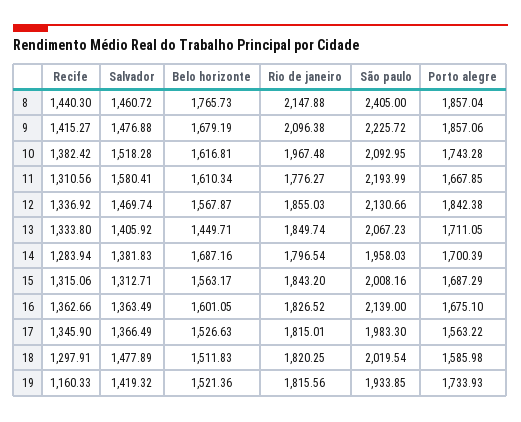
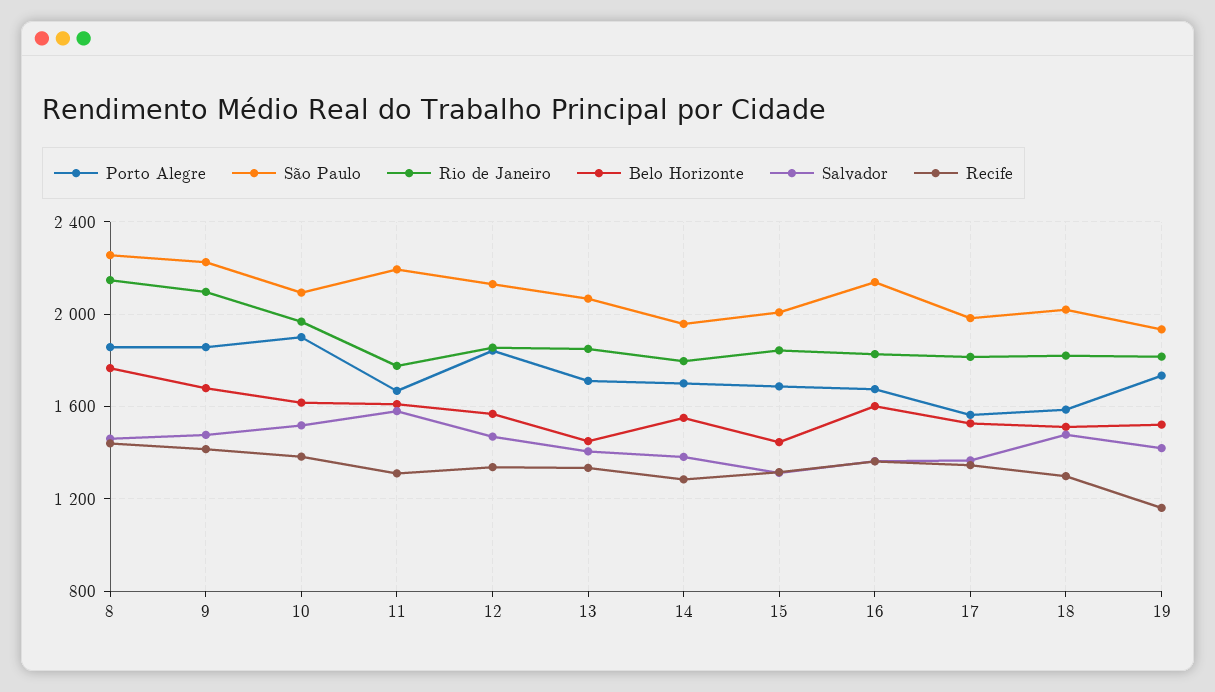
São paulo, 8: 2405 -> 2250
Porto alegre, 10: 1743.28 -> 1900
Belo horizonte, 14: 1687.16 -> 1550
Belo horizonte, 15: 1563.17 -> 1450

